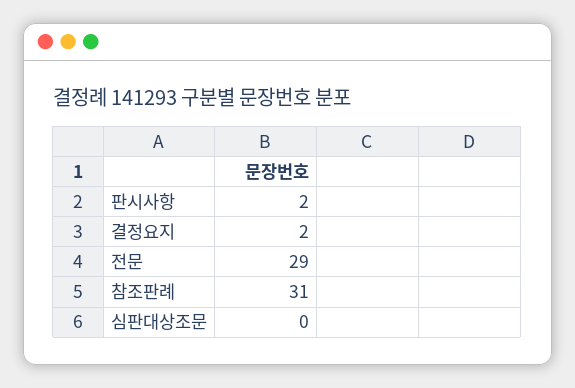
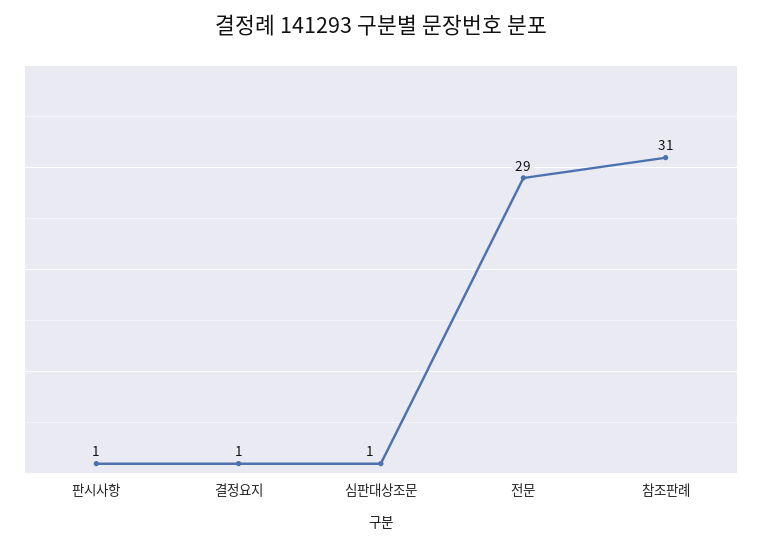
판시사항: 2 -> 1
결정요지: 2 -> 1
심판대상조문: 0 -> 1

